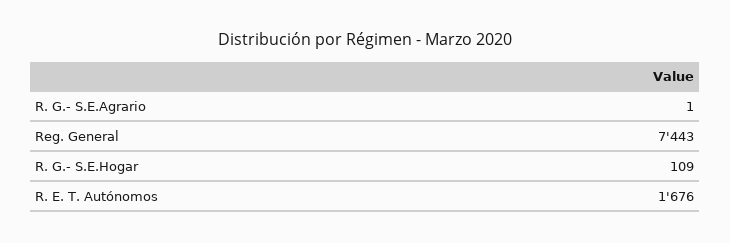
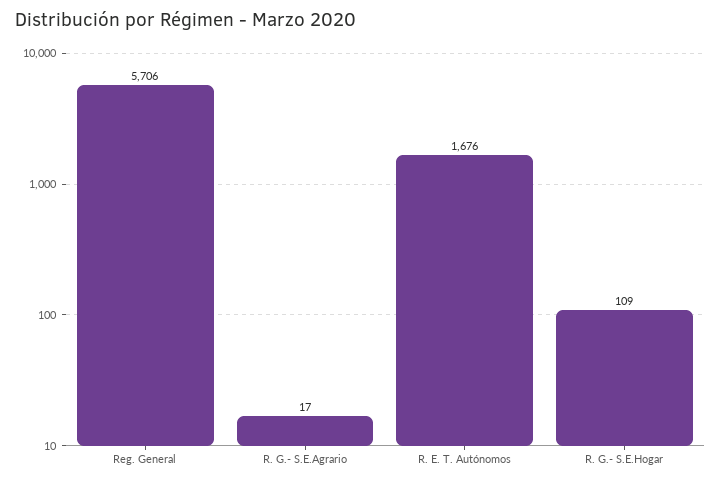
R. G.- S.E.Agrario: 1 -> 17
Reg. General: 7443 -> 5706

